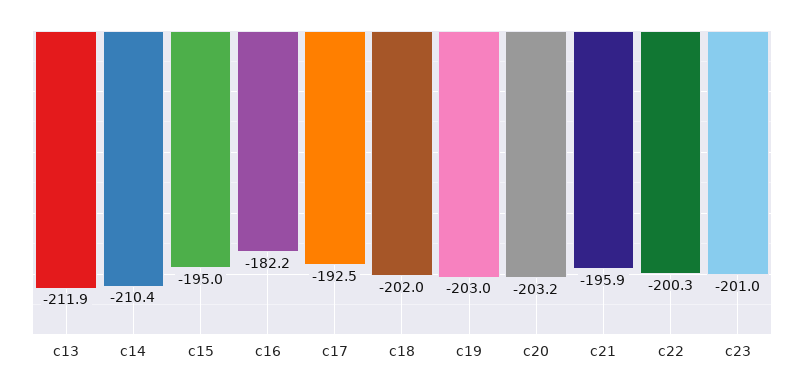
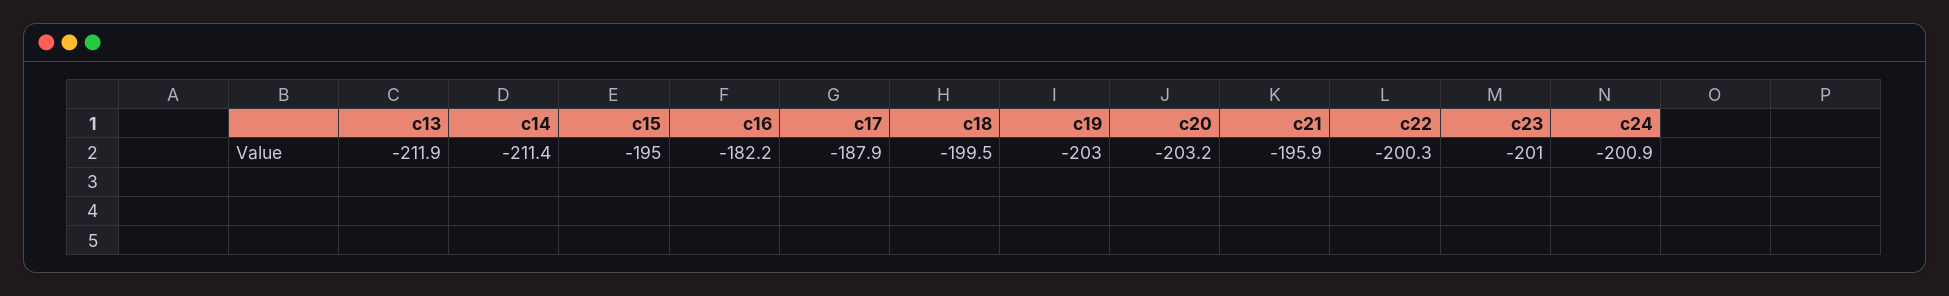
c14: -210.4 -> -211.4
c17: -192.5 -> -187.9
c18: -202 -> -199.5
c24: none -> -200.9

